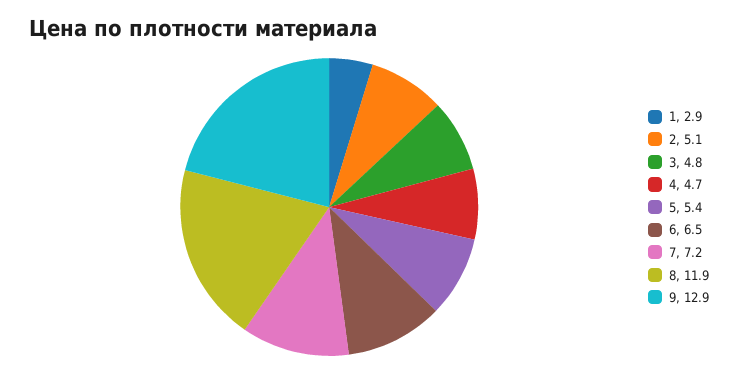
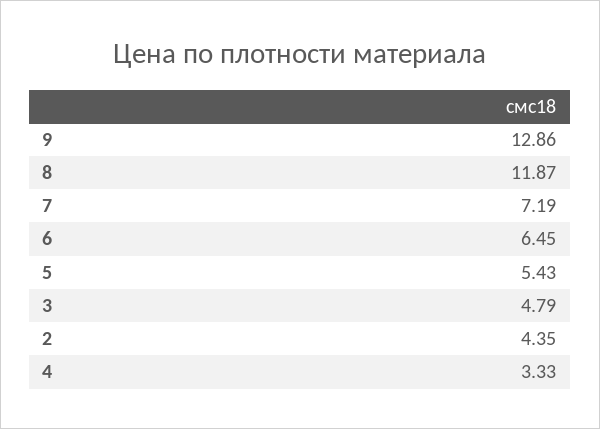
1: 2.9 -> none
2: 5.1 -> 4.35
4: 4.7 -> 3.33

